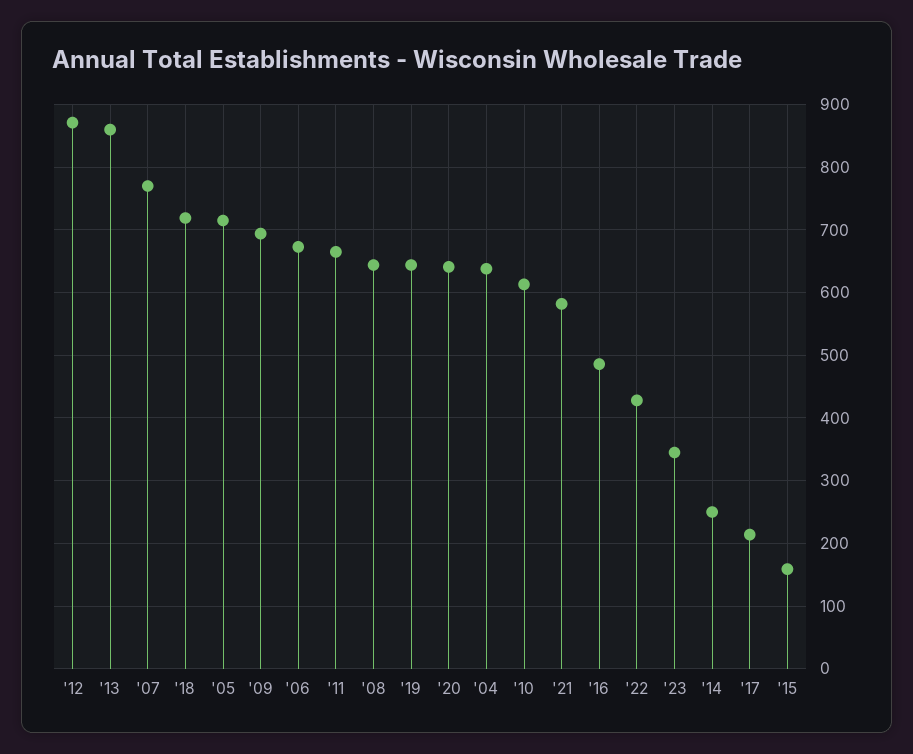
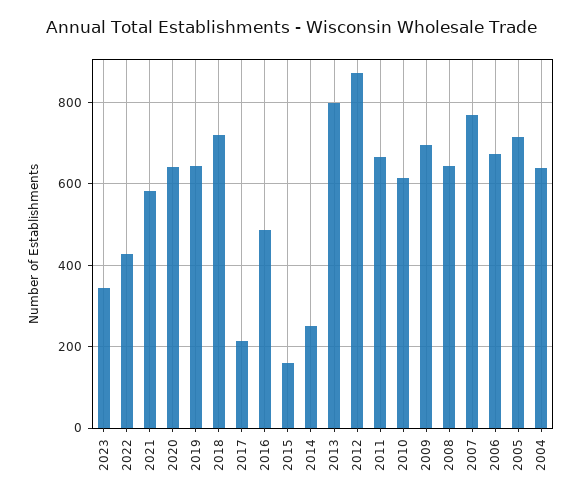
'13: 860 -> 800

